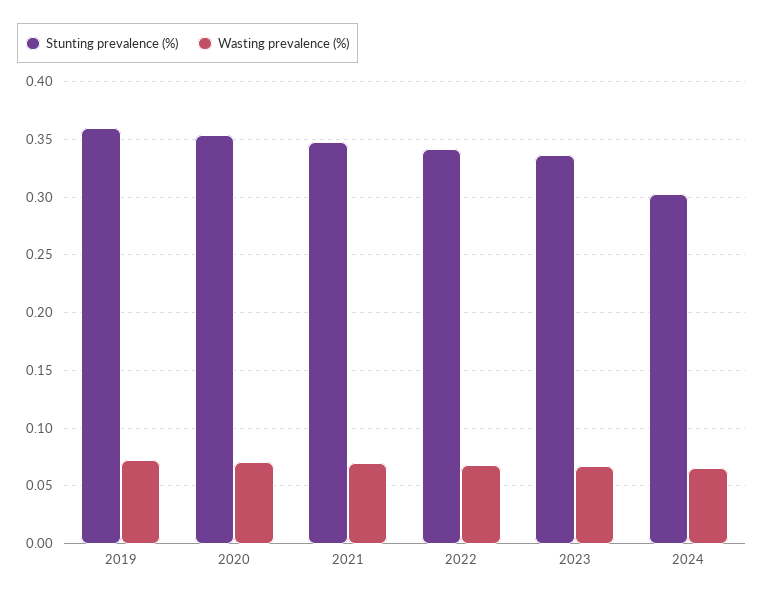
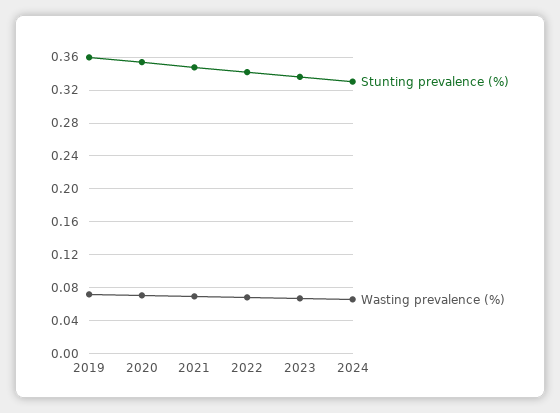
Stunting prevalence (%), 2024: 0.3 -> 0.33

